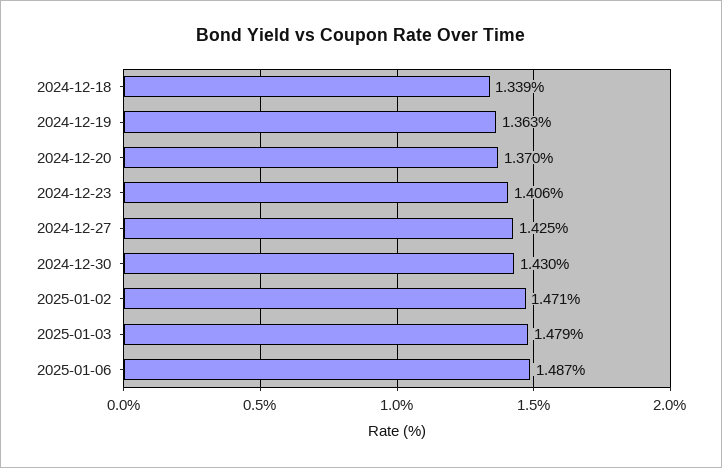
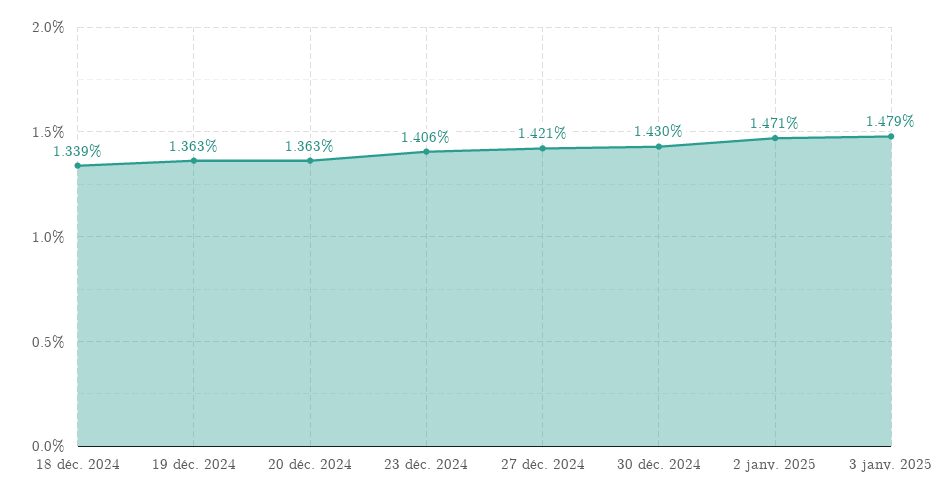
2024-12-20: 1.37 -> 1.363
2024-12-27: 1.425 -> 1.421
2025-01-06: 1.487 -> none

